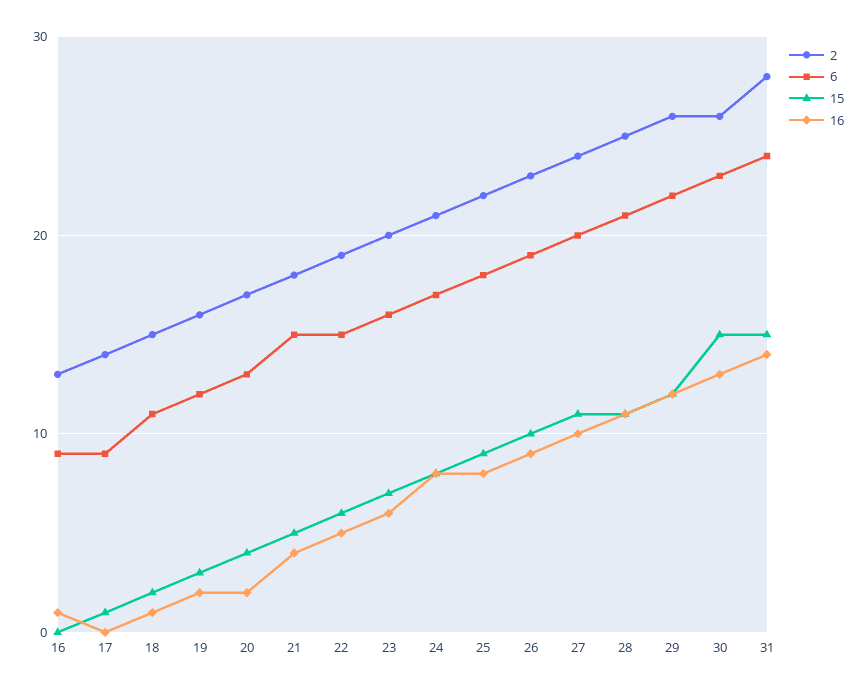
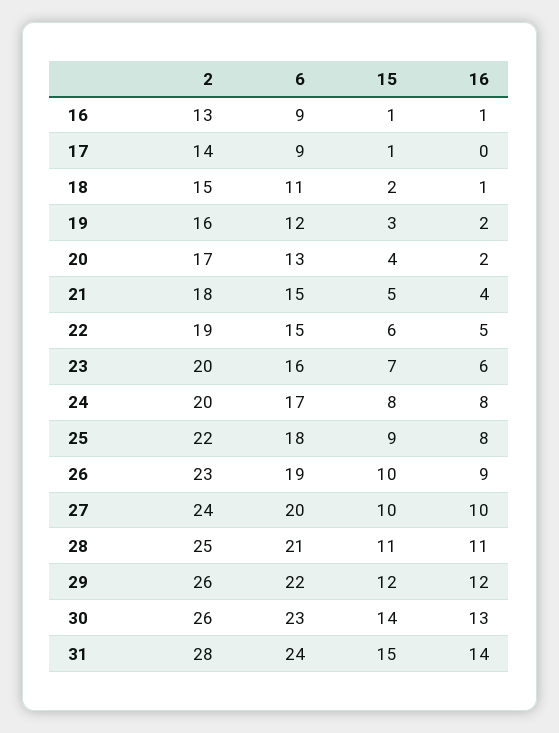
15, 16: 0 -> 1
2, 24: 21 -> 20
15, 27: 11 -> 10
15, 30: 15 -> 14

